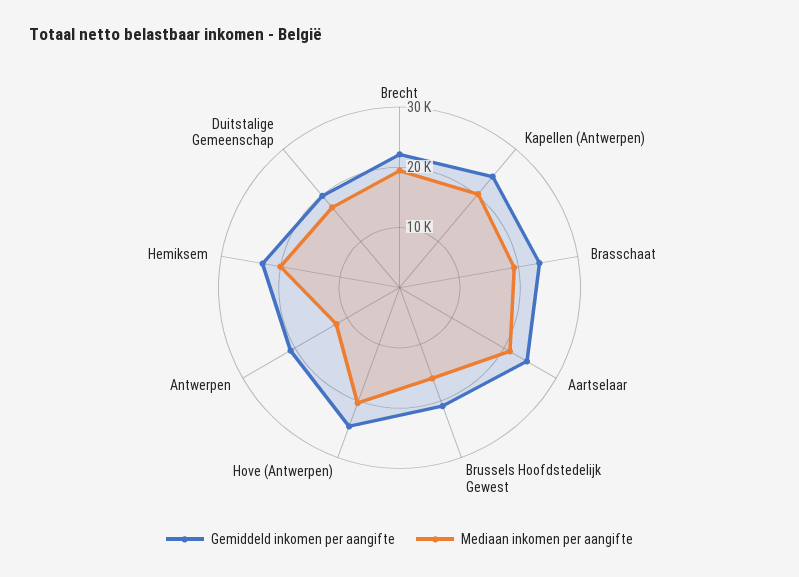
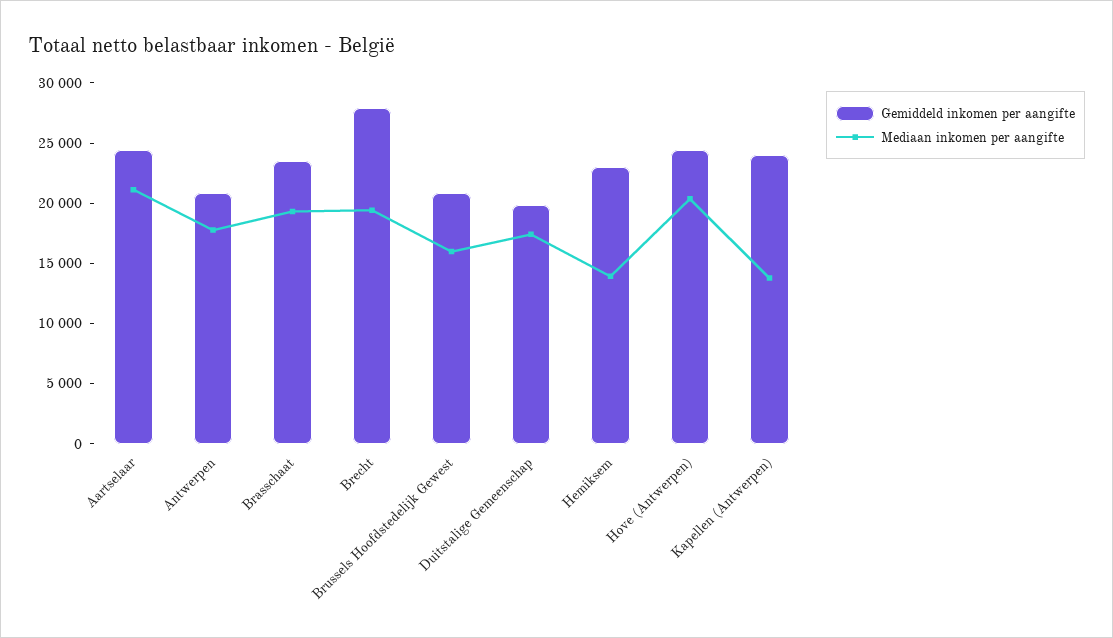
Gemiddeld inkomen per aangifte, Brecht: 22000 -> 28000
Mediaan inkomen per aangifte, Kapellen (Antwerpen): 20000 -> 14000
Mediaan inkomen per aangifte, Antwerpen: 12000 -> 18000
Mediaan inkomen per aangifte, Hemiksem: 20000 -> 14000

